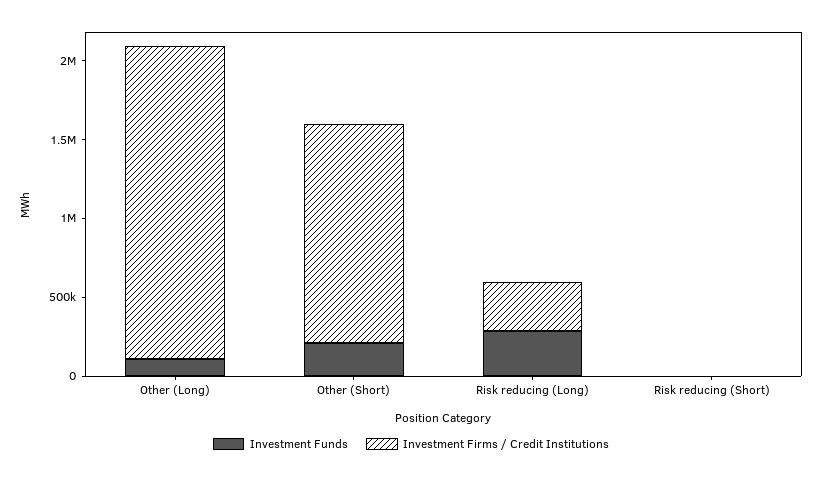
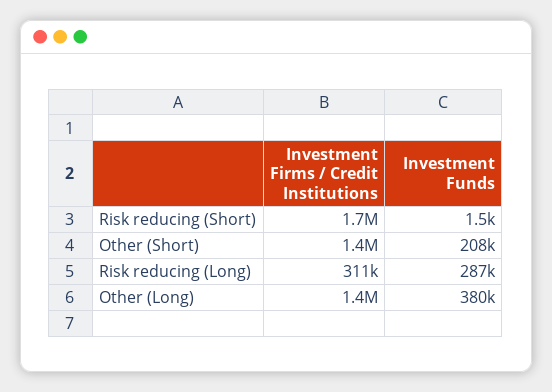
Investment Funds, Other (Long): 100000 -> 380000
Investment Firms / Credit Institutions, Other (Long): 2000000 -> 1400000
Investment Firms / Credit Institutions, Risk reducing (Short): 0 -> 1700000

